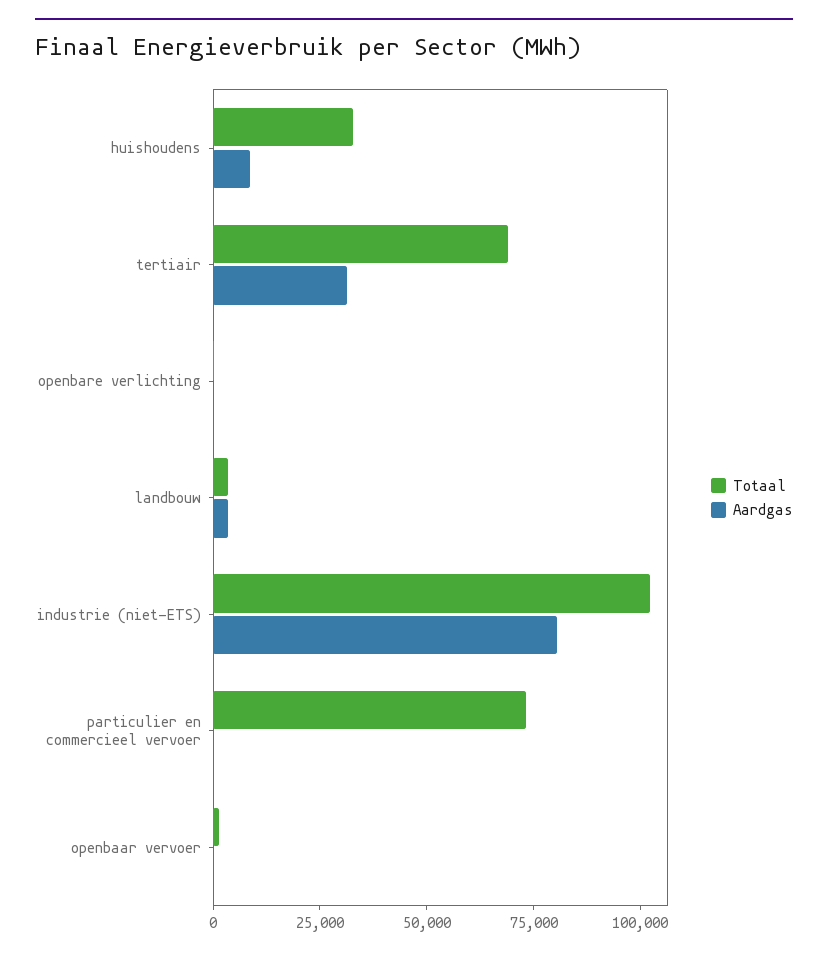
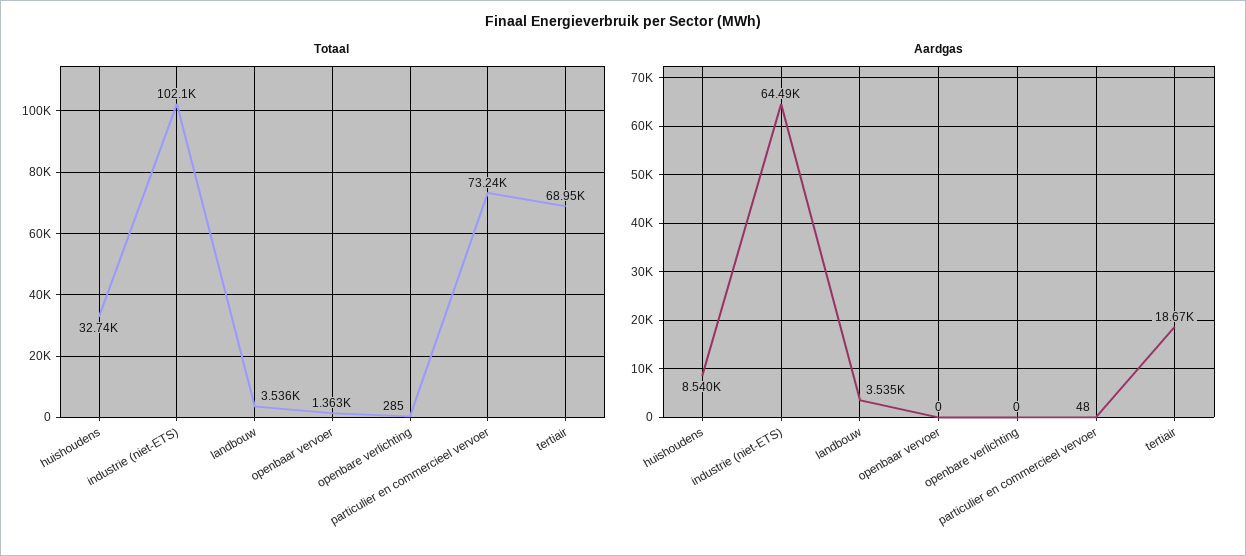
Aardgas, tertiair: 30000 -> 18670
Aardgas, industrie (niet-ETS): 80000 -> 64490

